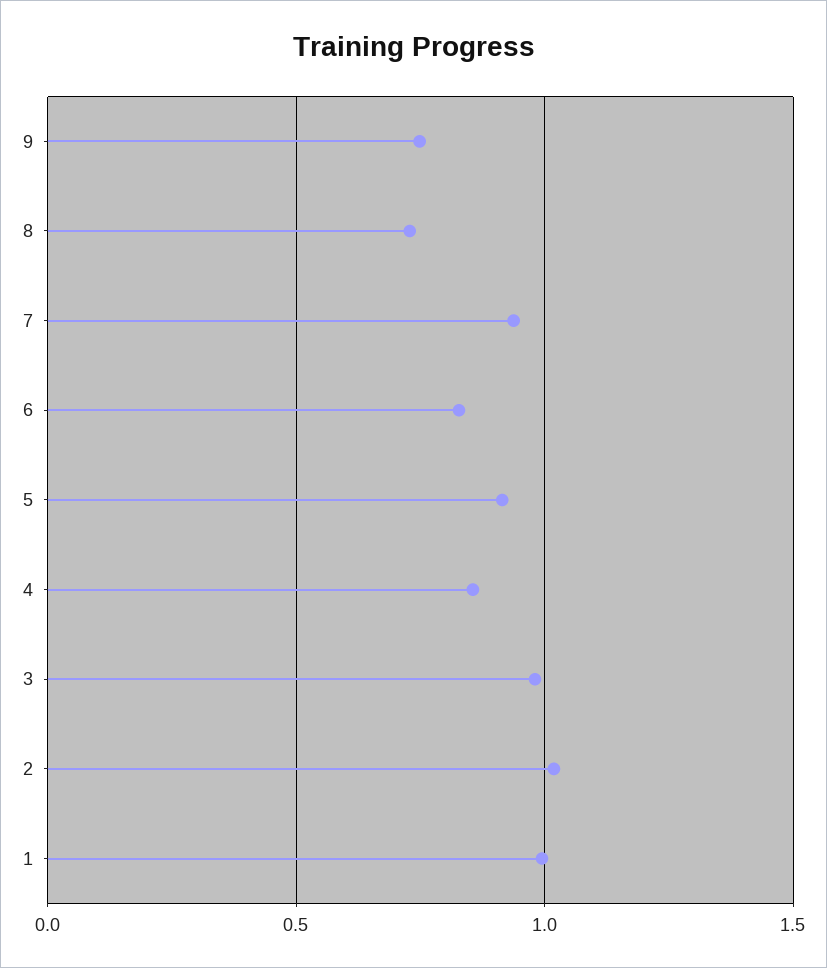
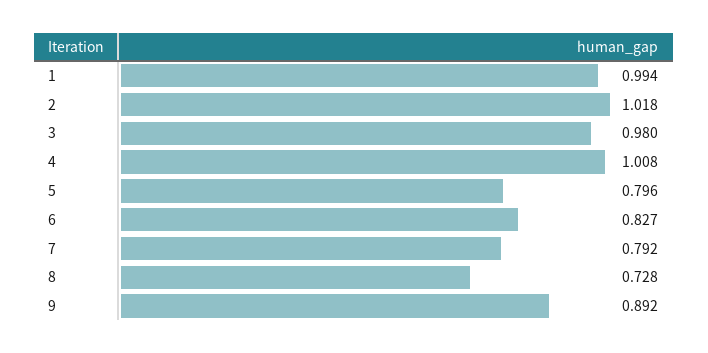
9: 0.75 -> 0.892
7: 0.95 -> 0.792
5: 0.9 -> 0.796
4: 0.85 -> 1.008

